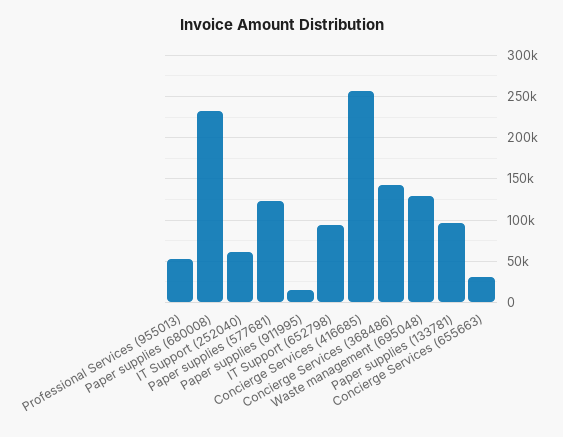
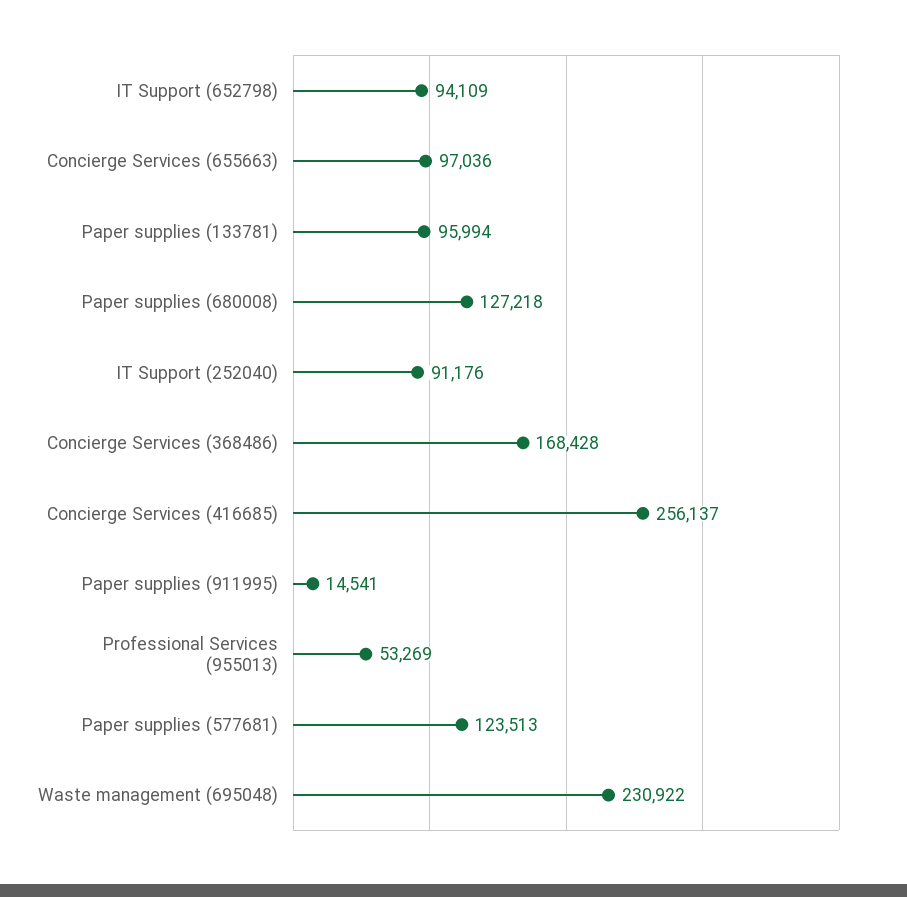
Paper supplies (680008): 230000 -> 127218
IT Support (252040): 60000 -> 91176
Concierge Services (368486): 140000 -> 168428
Waste management (695048): 130000 -> 230922
Concierge Services (655663): 30000 -> 97036

